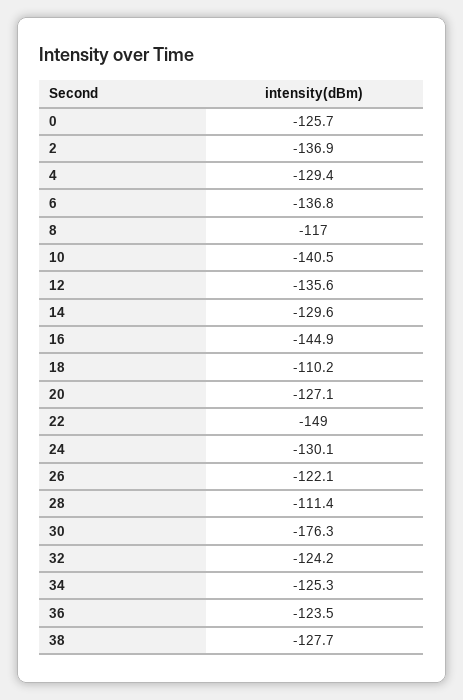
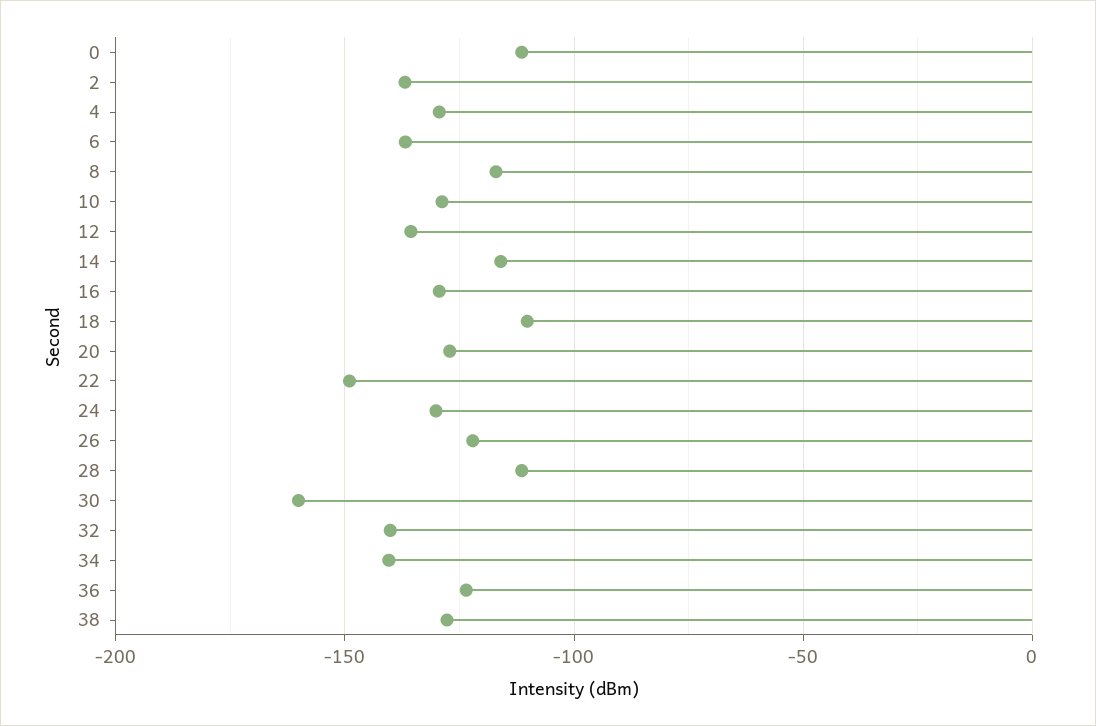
0: -125.7 -> -110
10: -140.5 -> -130
14: -129.6 -> -115
16: -144.9 -> -130
30: -176.3 -> -160
32: -124.2 -> -140
34: -125.3 -> -140

